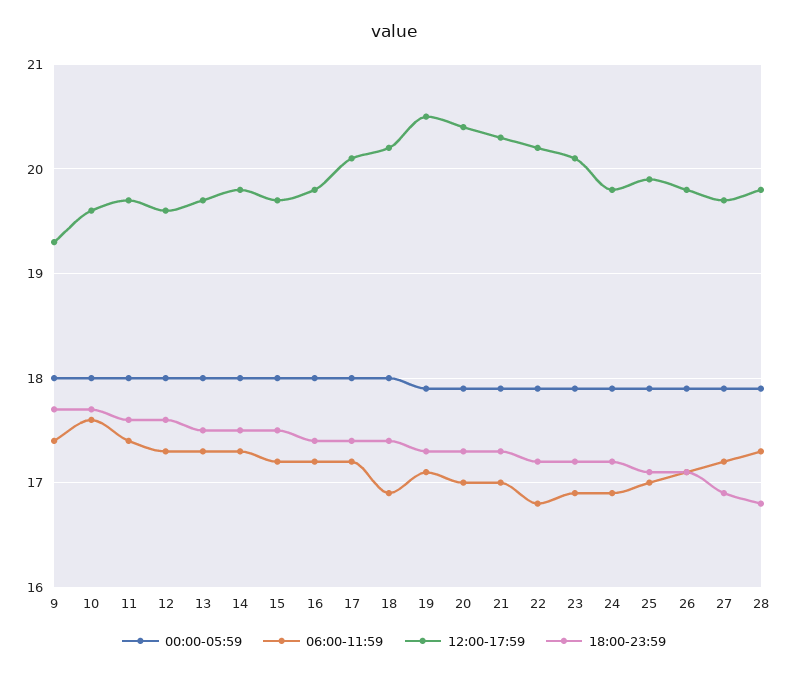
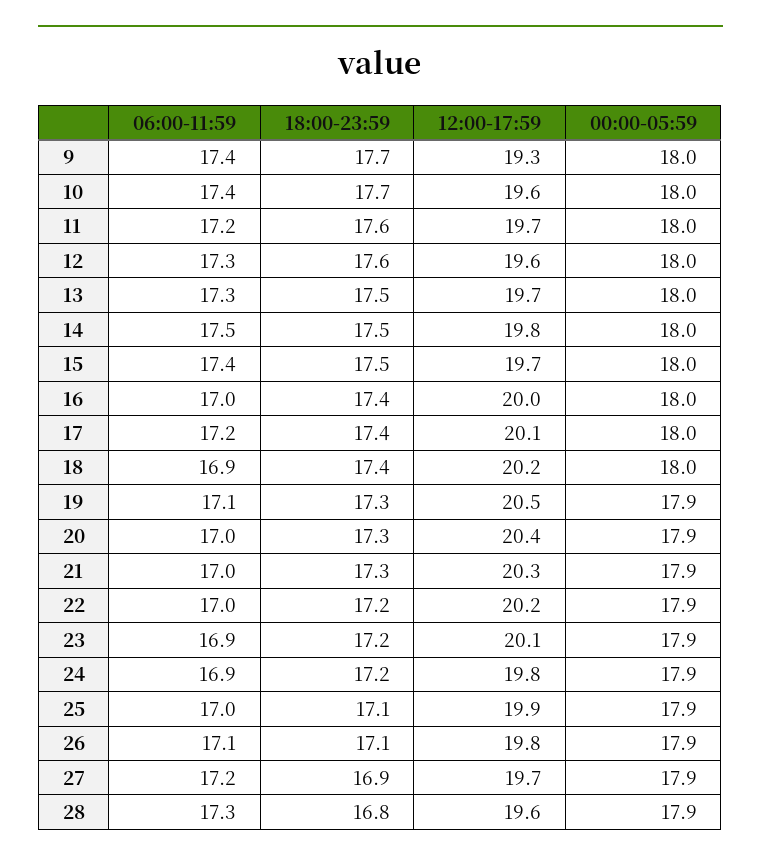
06:00-11:59, 10: 17.6 -> 17.4
06:00-11:59, 11: 17.4 -> 17.2
06:00-11:59, 14: 17.3 -> 17.5
06:00-11:59, 15: 17.2 -> 17.4
06:00-11:59, 16: 17.2 -> 17
12:00-17:59, 16: 19.8 -> 20
06:00-11:59, 22: 16.8 -> 17
12:00-17:59, 28: 19.8 -> 19.6

